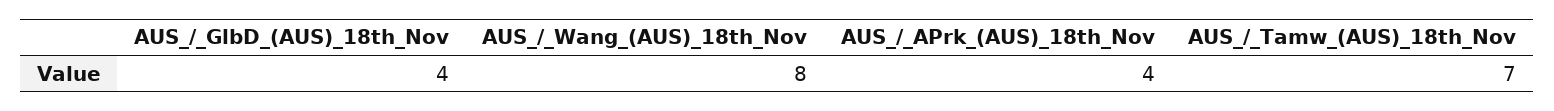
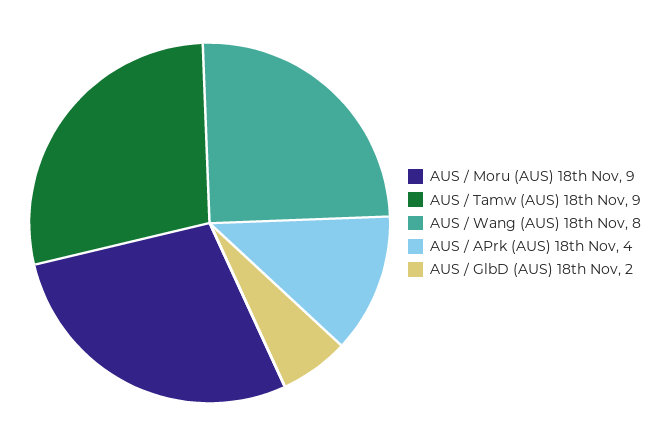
AUS_/_GlbD_(AUS)_18th_Nov: 4 -> 2
AUS_/_Tamw_(AUS)_18th_Nov: 7 -> 9
AUS / Moru (AUS) 18th Nov: none -> 9

